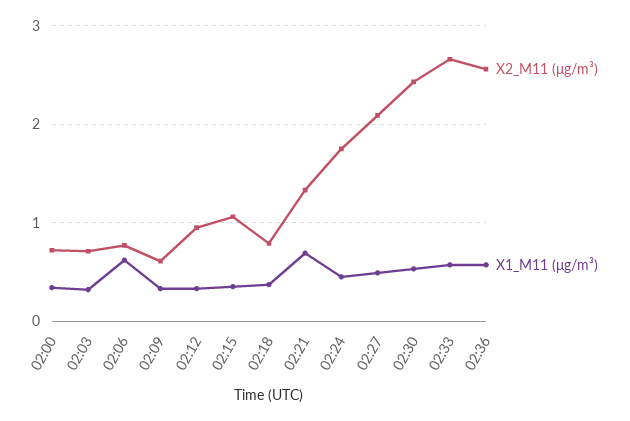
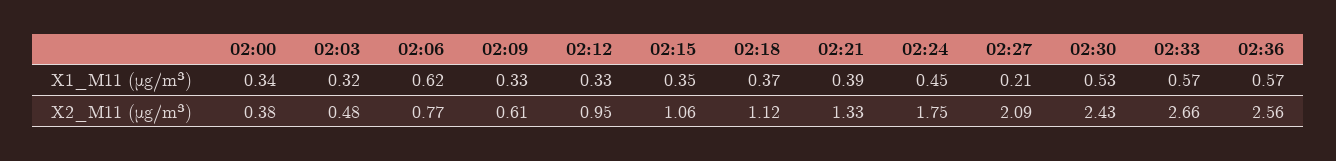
X2_M11 (μg/m³), 02:00: 0.7 -> 0.38
X2_M11 (μg/m³), 02:03: 0.7 -> 0.48
X2_M11 (μg/m³), 02:18: 0.8 -> 1.12
X1_M11 (μg/m³), 02:21: 0.7 -> 0.39
X1_M11 (μg/m³), 02:27: 0.5 -> 0.21

